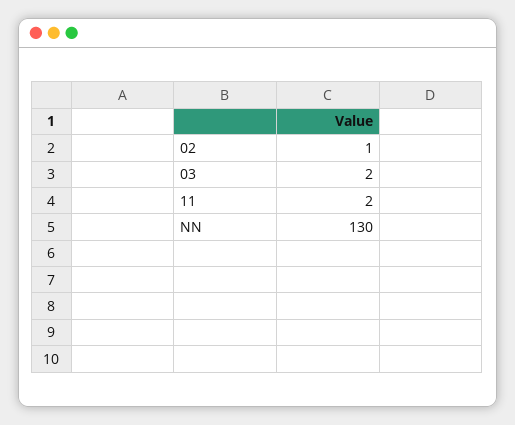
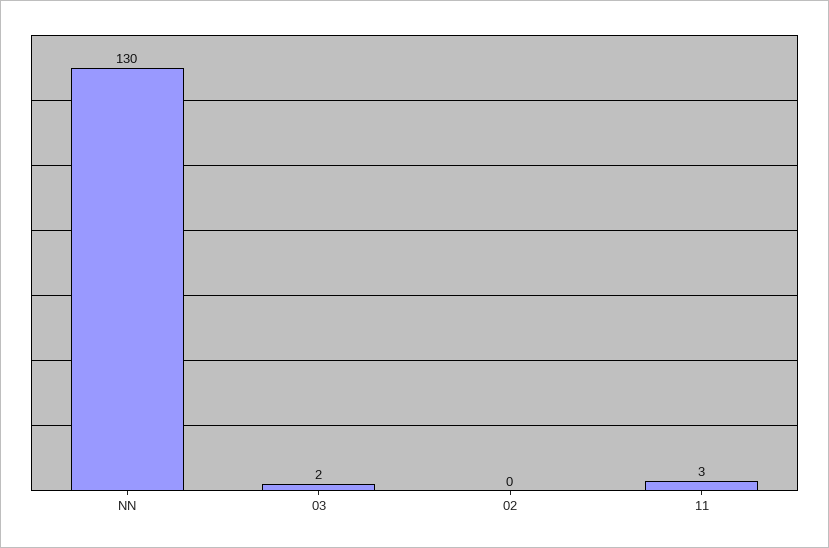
02: 1 -> 0
11: 2 -> 3

